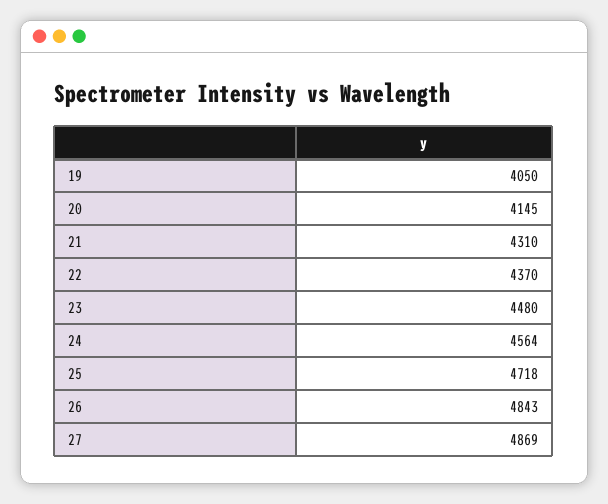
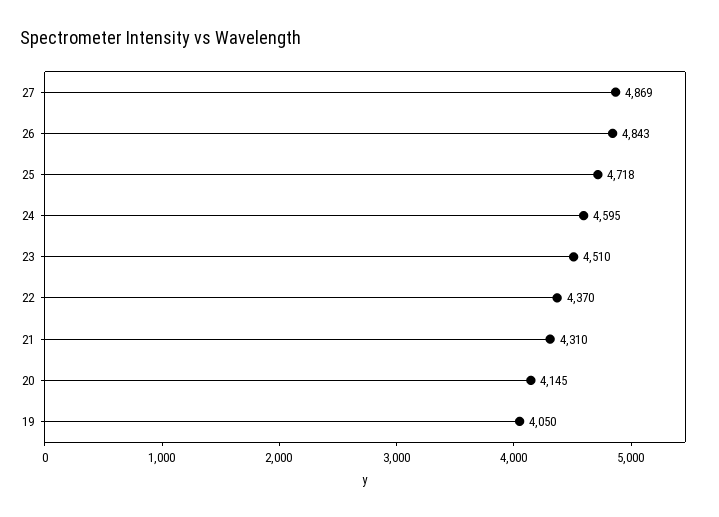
23: 4480 -> 4510
24: 4564 -> 4595

